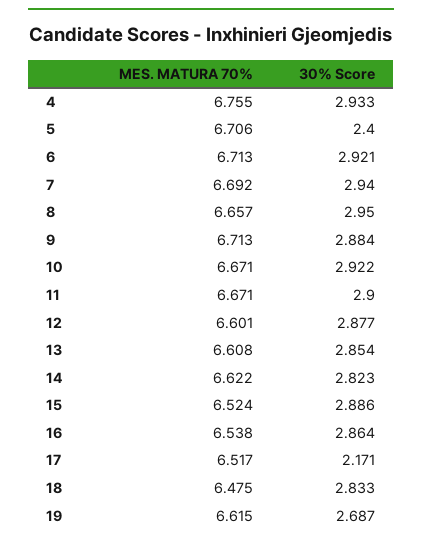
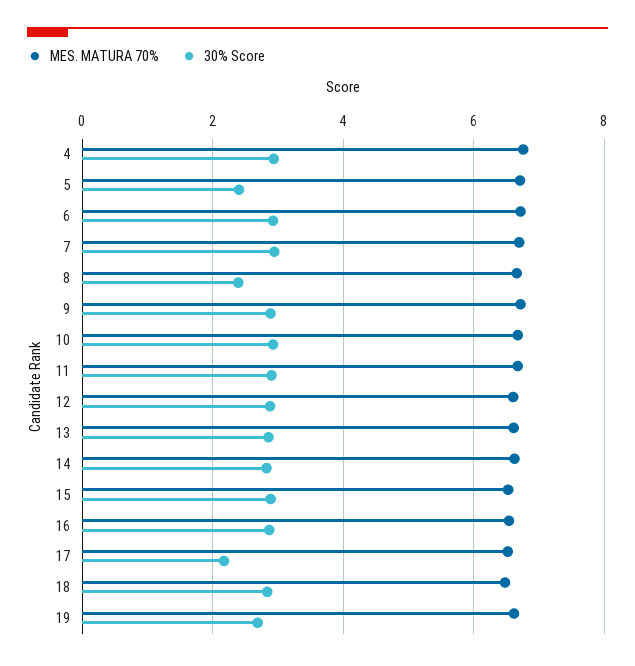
30% Score, 8: 2.95 -> 2.4

